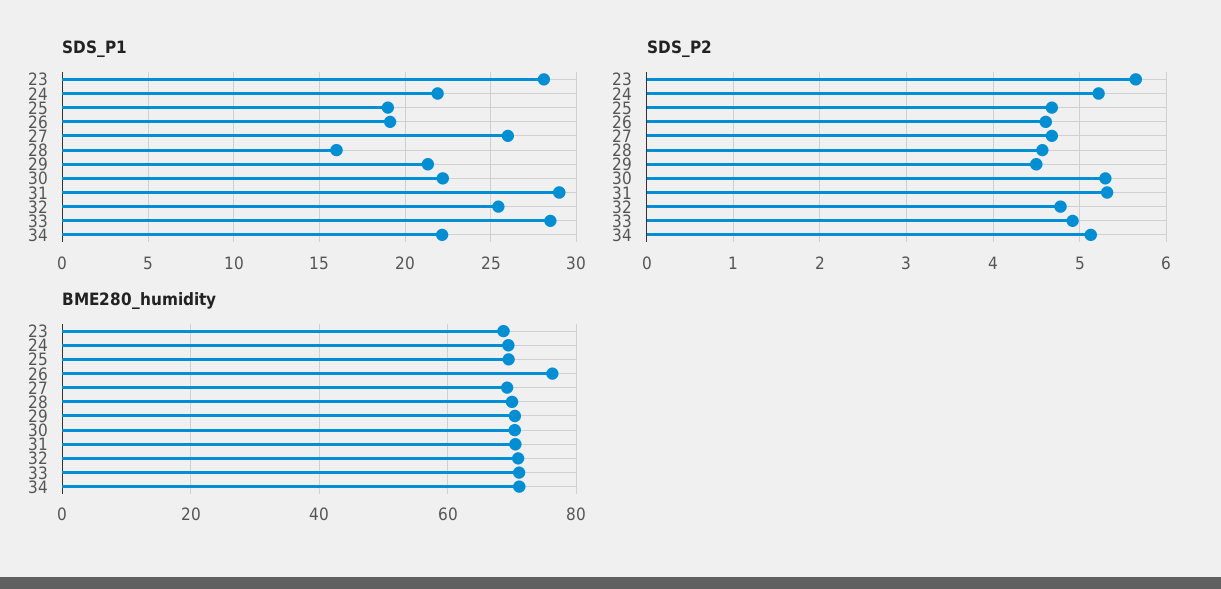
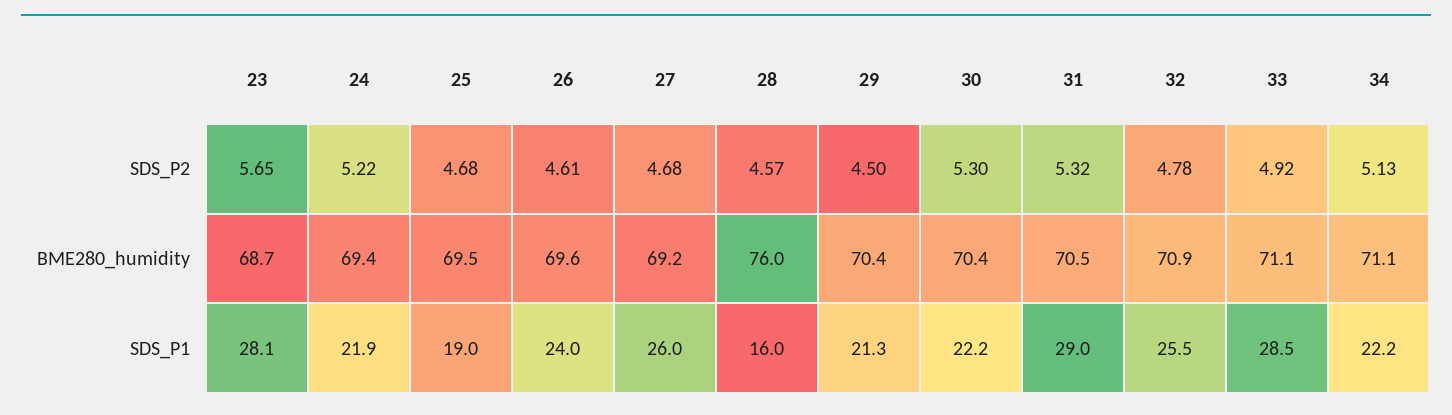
SDS_P1, 26: 19 -> 24
BME280_humidity, 26: 76 -> 69.6
BME280_humidity, 28: 70 -> 76

